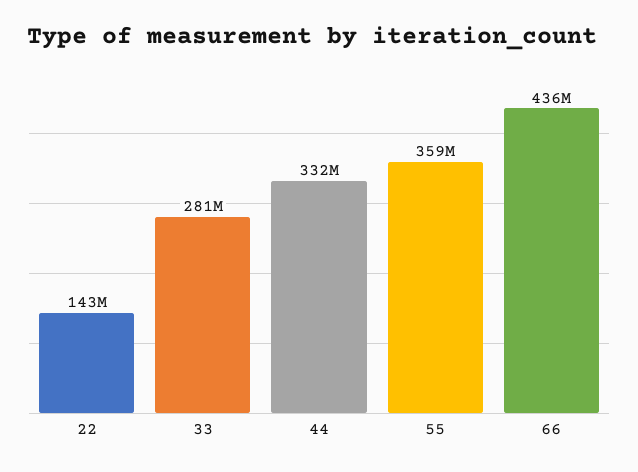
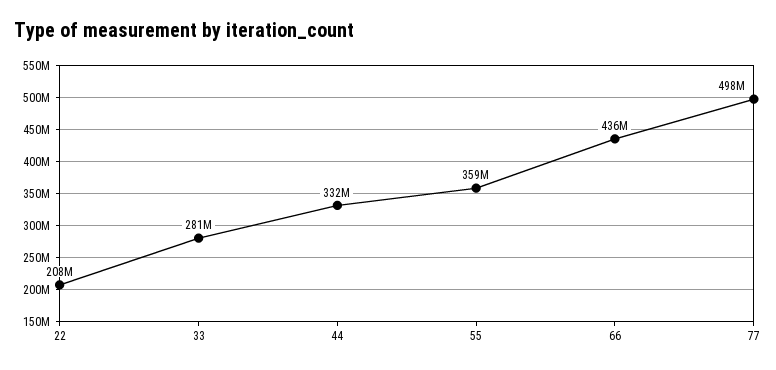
22: 143000000 -> 208000000
77: none -> 498000000

